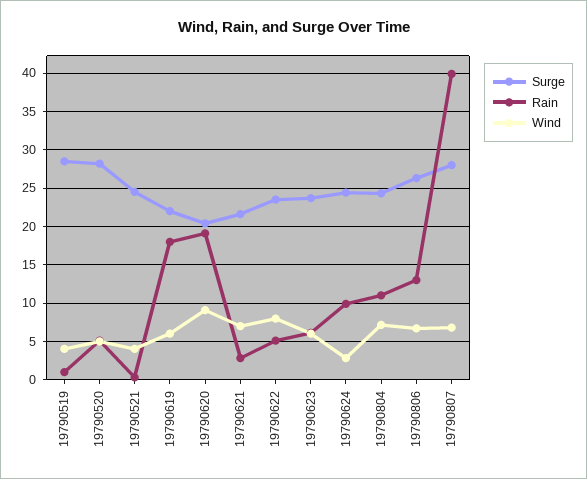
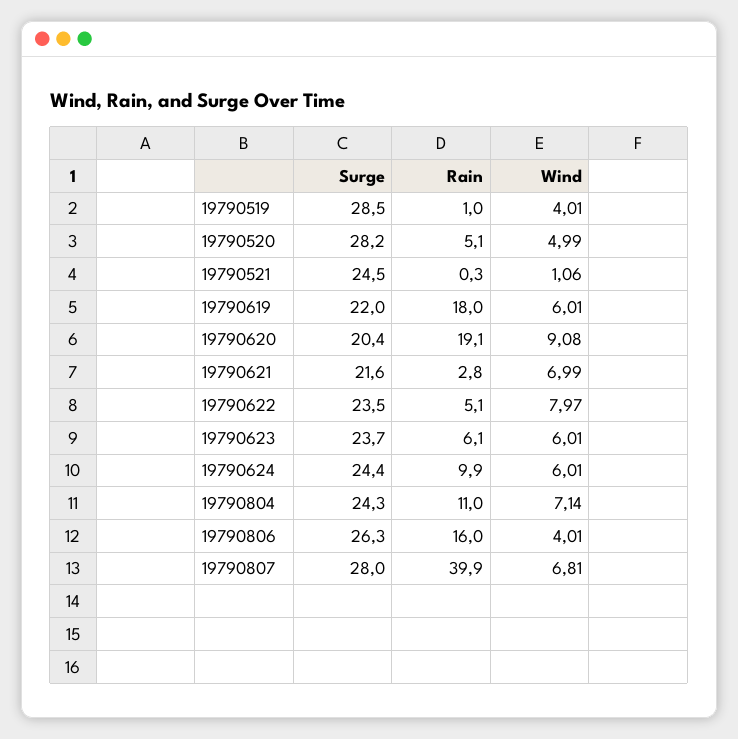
Wind, 19790521: 4 -> 1.06
Wind, 19790624: 3 -> 6.01
Rain, 19790806: 13 -> 16
Wind, 19790806: 7 -> 4.01

